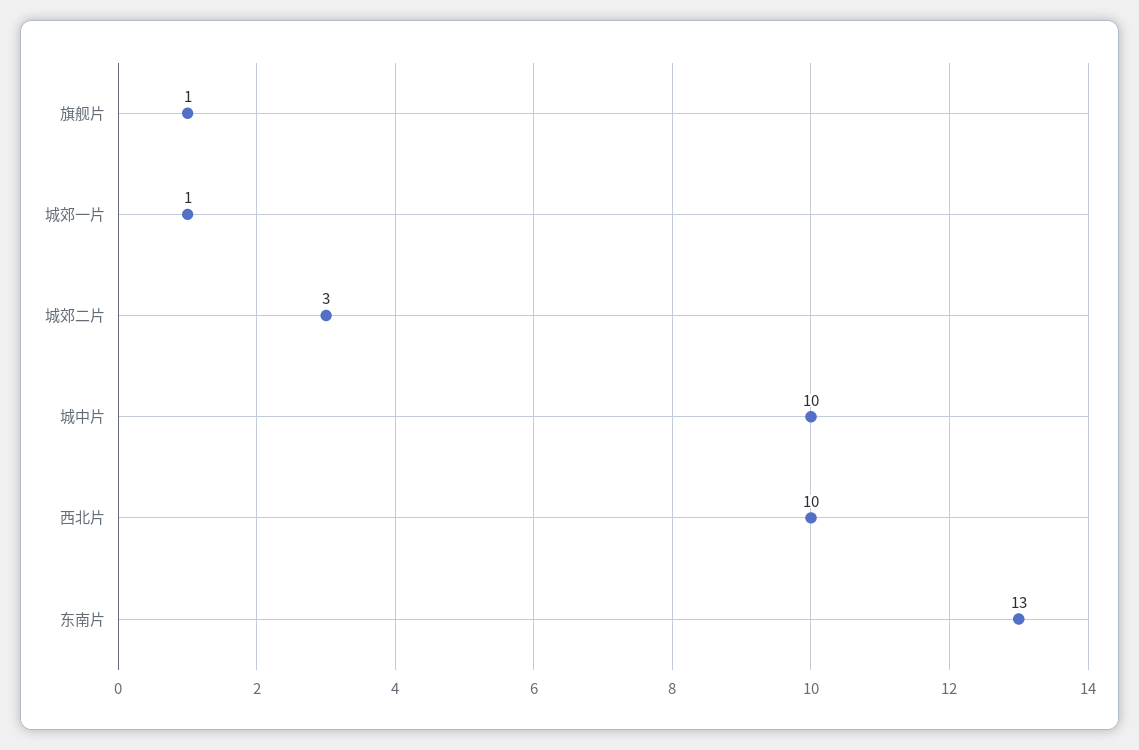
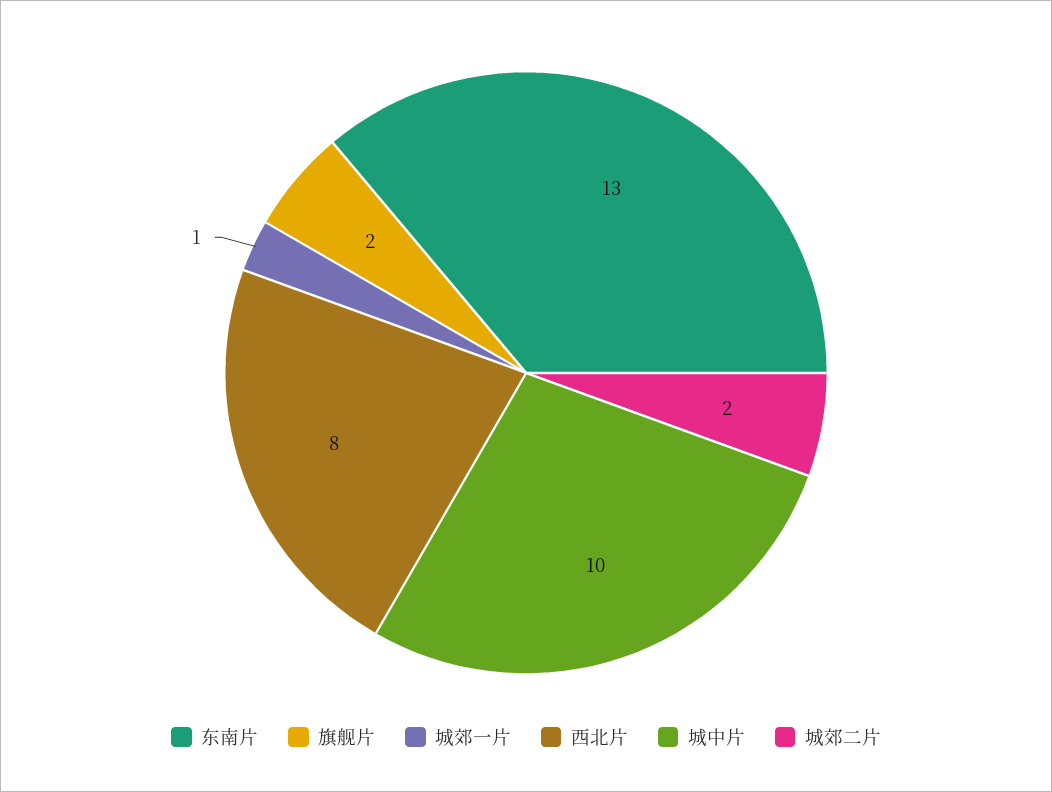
旗舰片: 1 -> 2
城郊二片: 3 -> 2
西北片: 10 -> 8

